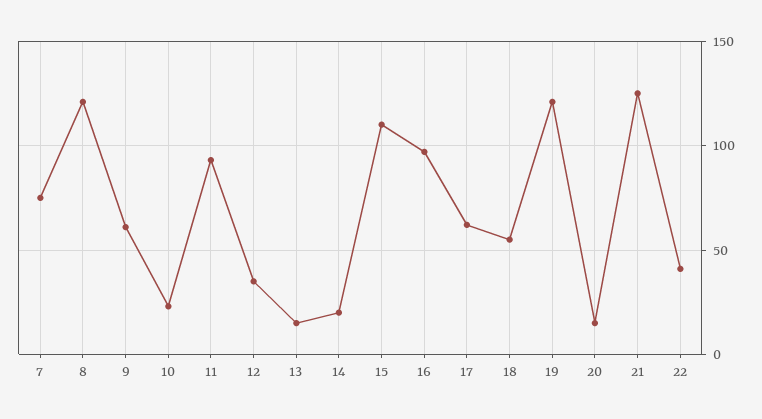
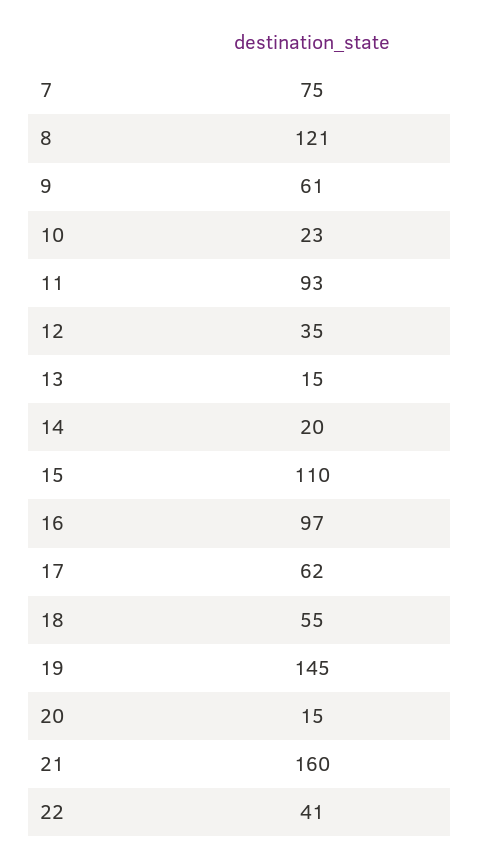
19: 120 -> 145
21: 125 -> 160

